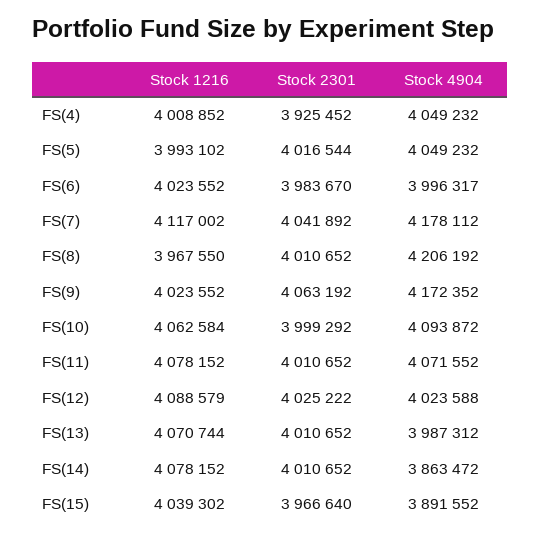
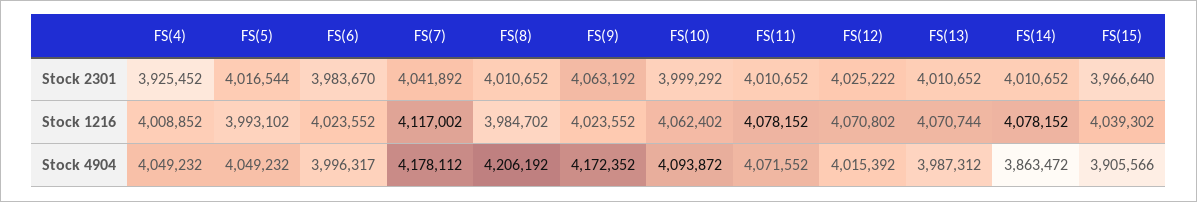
Stock 1216, FS(8): 3967550 -> 3984702
Stock 1216, FS(10): 4062584 -> 4062402
Stock 1216, FS(12): 4088579 -> 4070802
Stock 4904, FS(12): 4023588 -> 4015392
Stock 4904, FS(15): 3891552 -> 3905566

